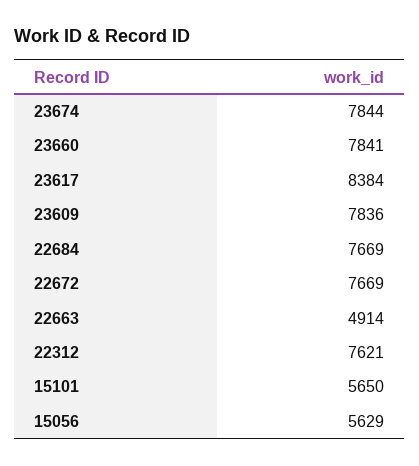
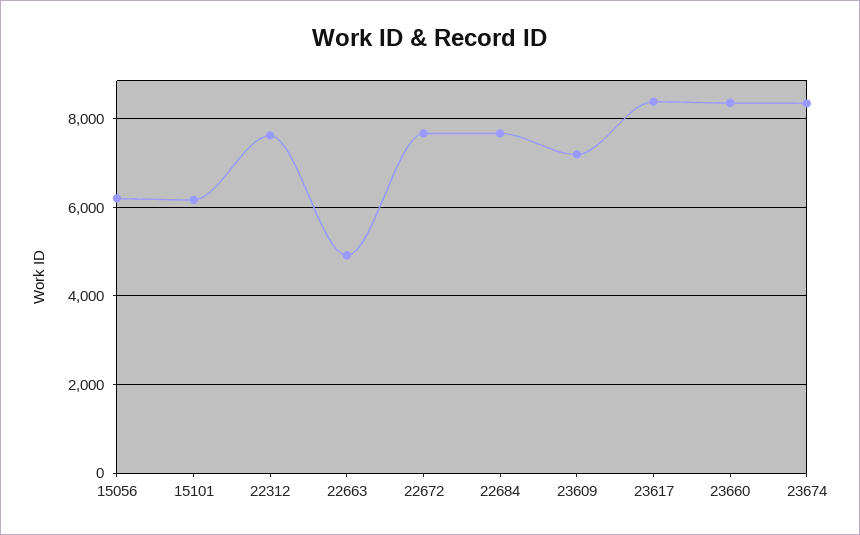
23674: 7844 -> 8400
23660: 7841 -> 8400
23609: 7836 -> 7200
15101: 5650 -> 6200
15056: 5629 -> 6200

